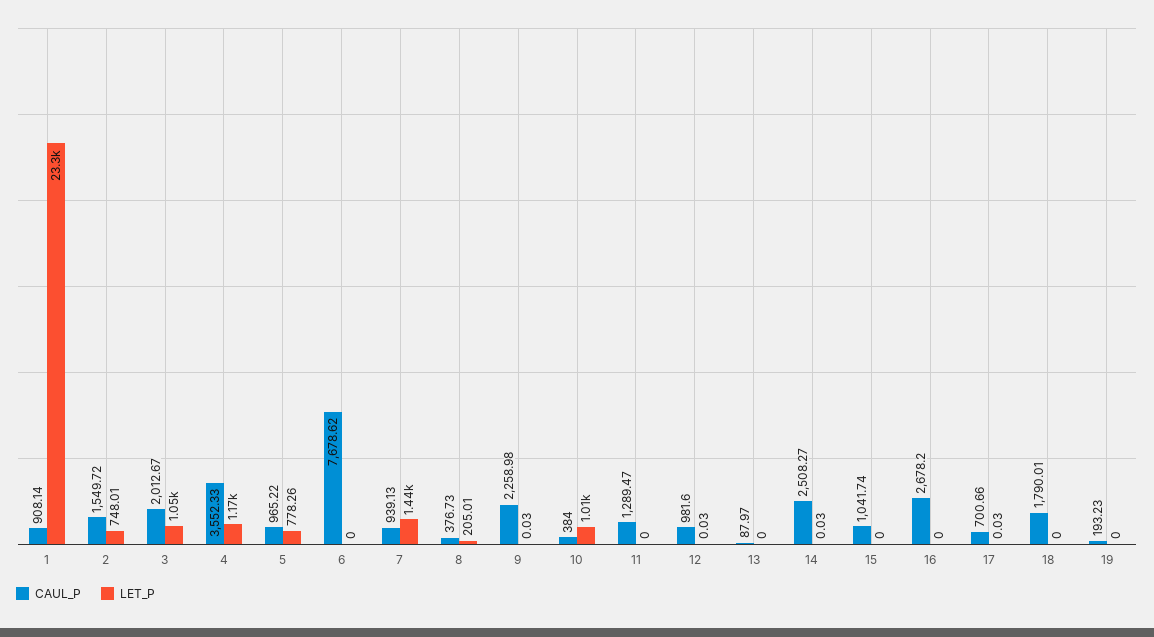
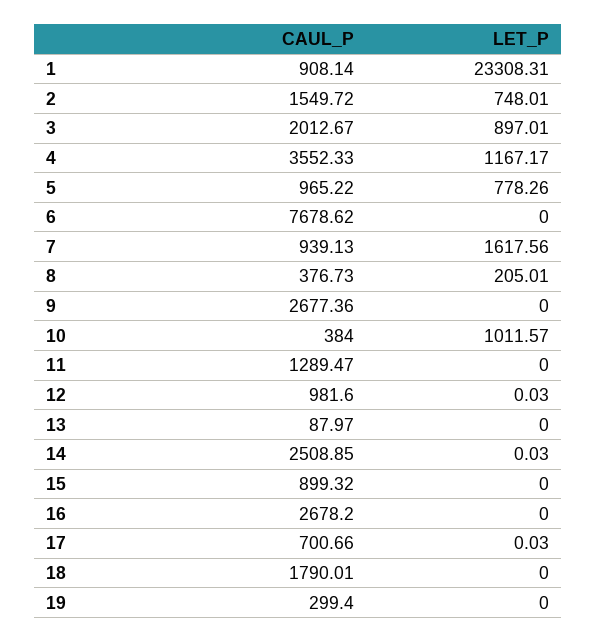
LET_P, 3: 1050 -> 897.01
LET_P, 7: 1440 -> 1617.56
CAUL_P, 9: 2258.98 -> 2677.36
LET_P, 9: 0.03 -> 0
CAUL_P, 14: 2508.27 -> 2508.85
CAUL_P, 15: 1041.74 -> 899.32
CAUL_P, 19: 193.23 -> 299.4

